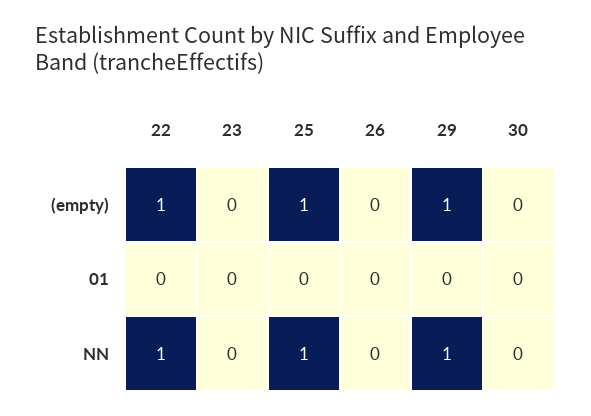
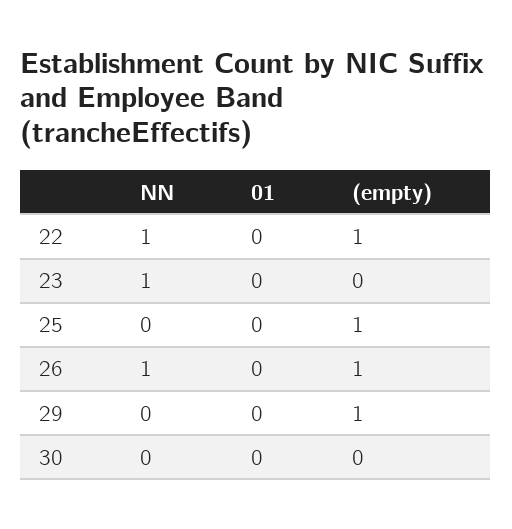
26, (empty): 0 -> 1
23, NN: 0 -> 1
25, NN: 1 -> 0
26, NN: 0 -> 1
29, NN: 1 -> 0

